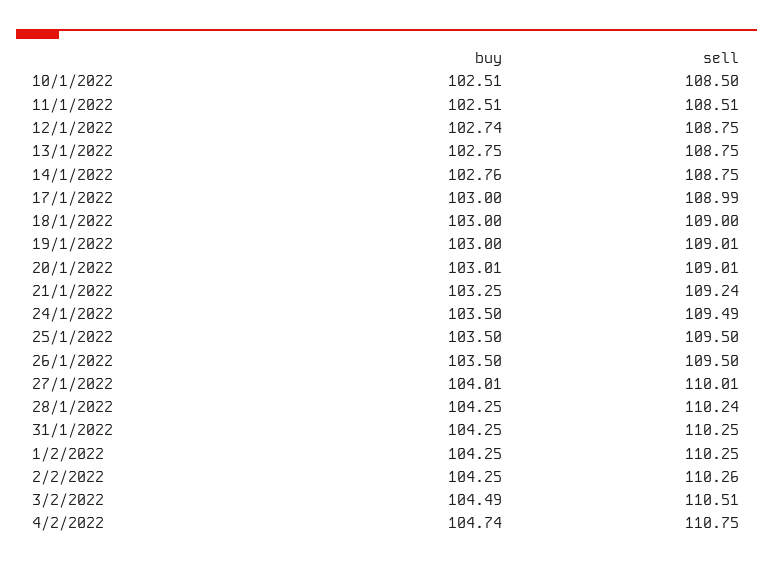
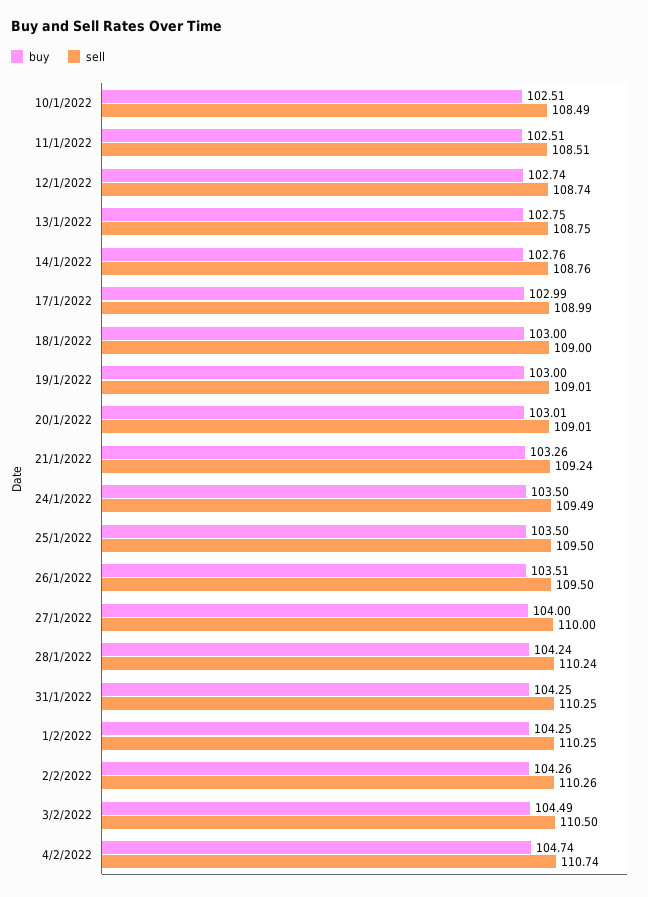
sell, 10/1/2022: 108.5 -> 108.49
sell, 12/1/2022: 108.75 -> 108.74
sell, 14/1/2022: 108.75 -> 108.76
buy, 17/1/2022: 103 -> 102.99
buy, 21/1/2022: 103.25 -> 103.26
buy, 26/1/2022: 103.5 -> 103.51
buy, 27/1/2022: 104.01 -> 104
sell, 27/1/2022: 110.01 -> 110
buy, 28/1/2022: 104.25 -> 104.24
buy, 2/2/2022: 104.25 -> 104.26
sell, 3/2/2022: 110.51 -> 110.5
sell, 4/2/2022: 110.75 -> 110.74

